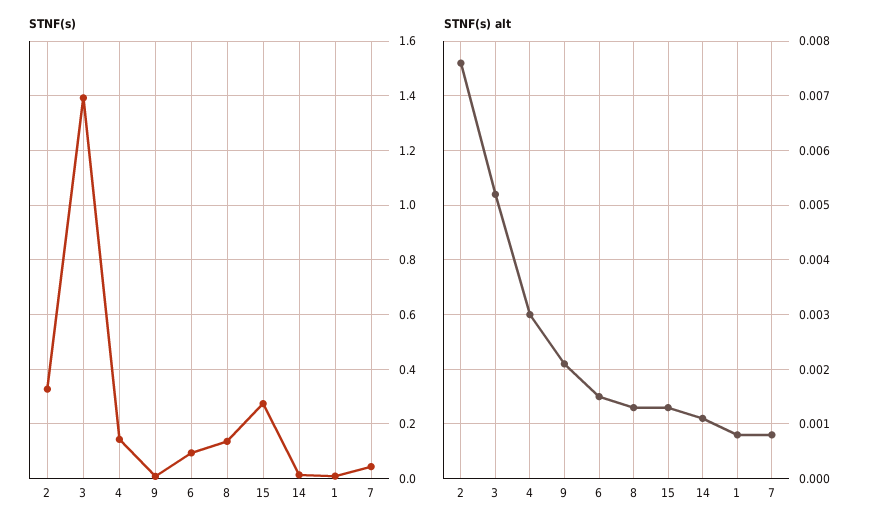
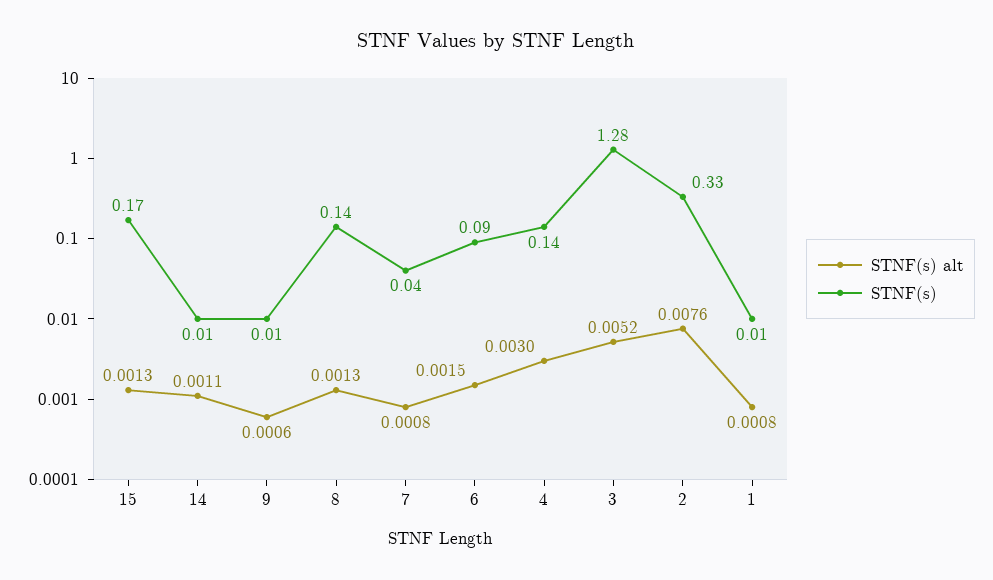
STNF(s), 3: 1.4 -> 1.28
STNF(s), 15: 0.275 -> 0.17
STNF(s) alt, 9: 0.002 -> 0.0006

